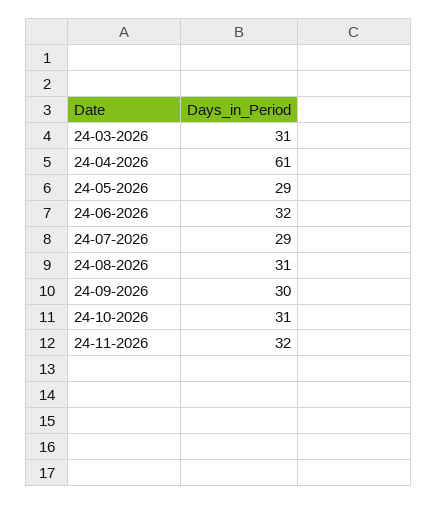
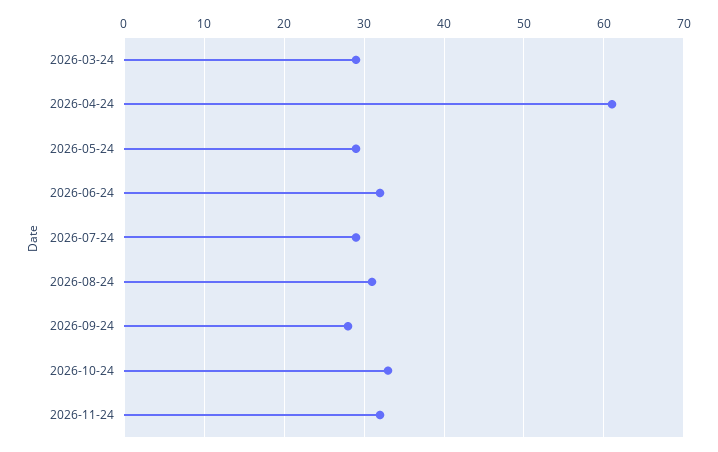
24-03-2026: 31 -> 29
24-09-2026: 30 -> 28
24-10-2026: 31 -> 33

